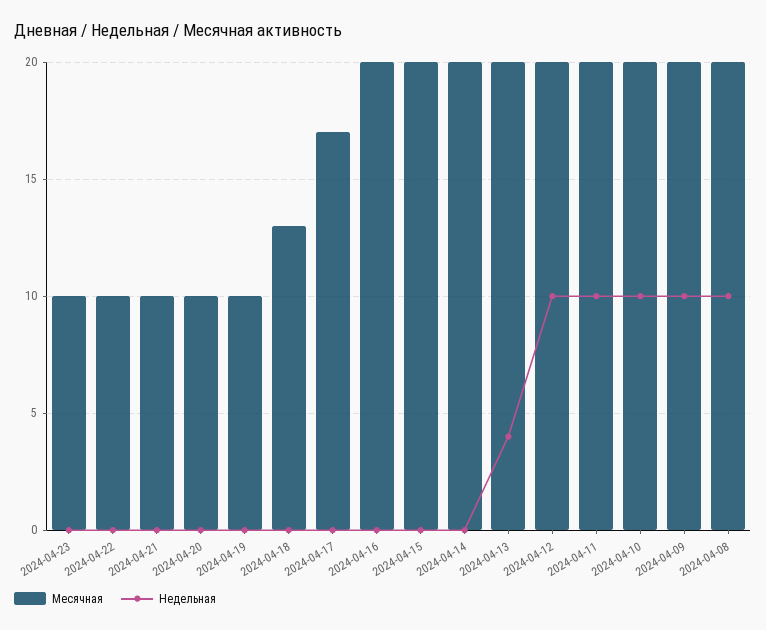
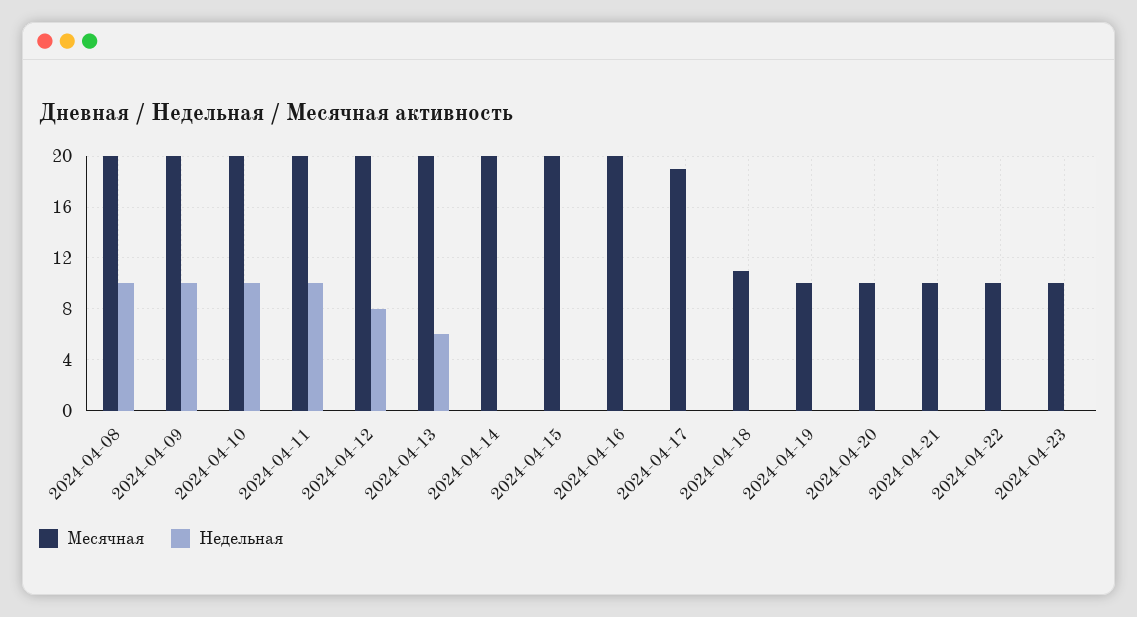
Месячная, 2024-04-18: 13 -> 11
Месячная, 2024-04-17: 17 -> 19
Недельная, 2024-04-13: 4 -> 6
Недельная, 2024-04-12: 10 -> 8

